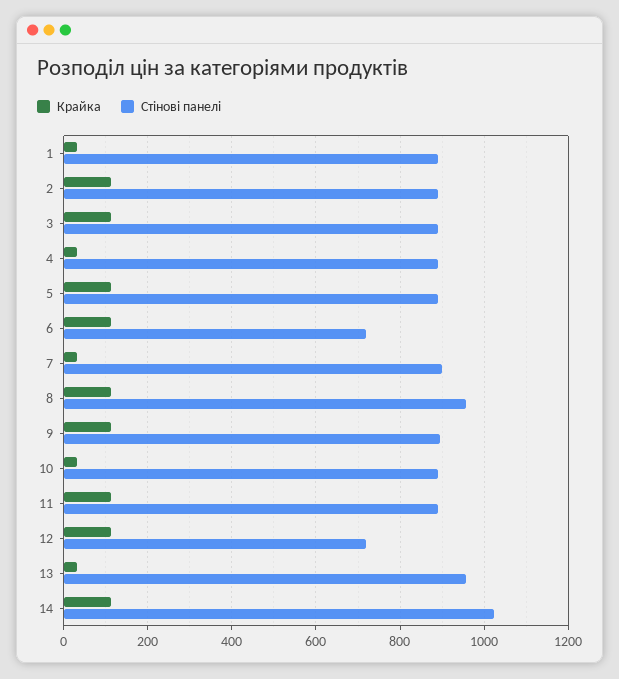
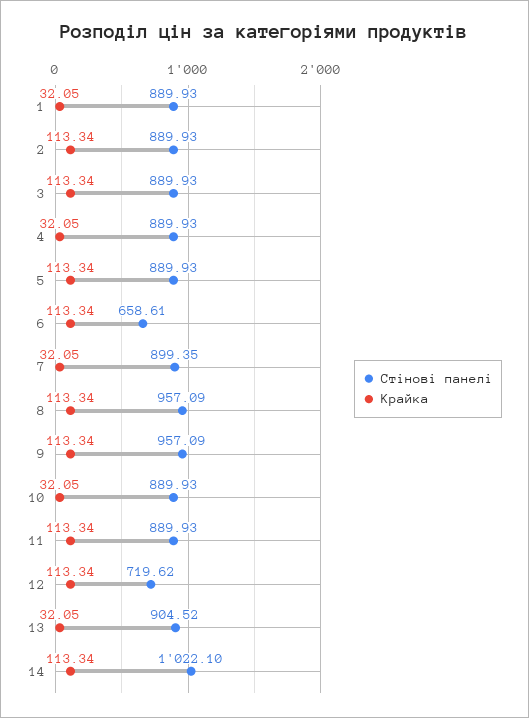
Стінові панелі, 6: 720 -> 658.61
Стінові панелі, 9: 900 -> 957.09
Стінові панелі, 13: 960 -> 904.52

